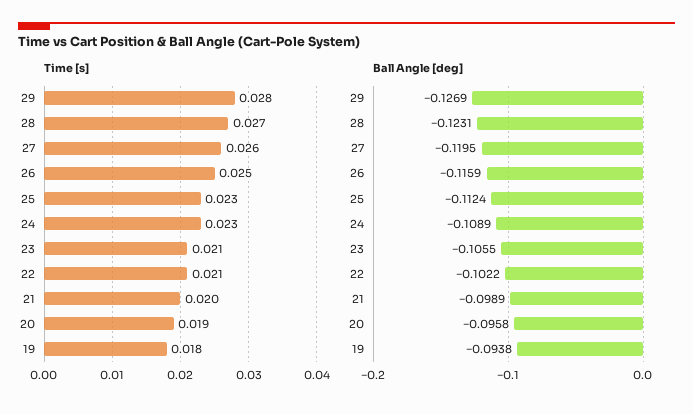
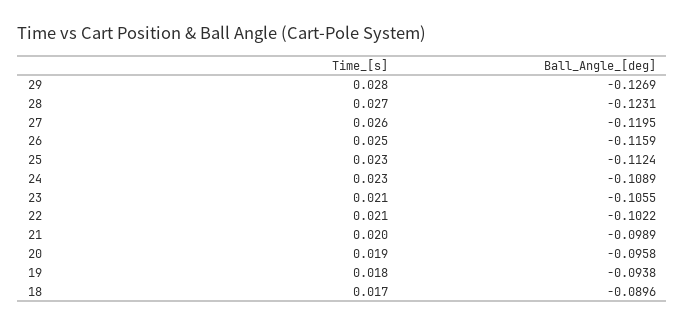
Time [s], 18: none -> 0.017
Ball Angle [deg], 18: none -> -0.0896

